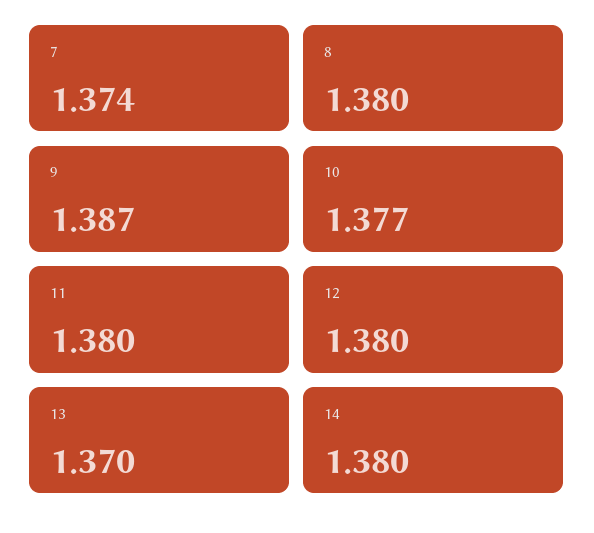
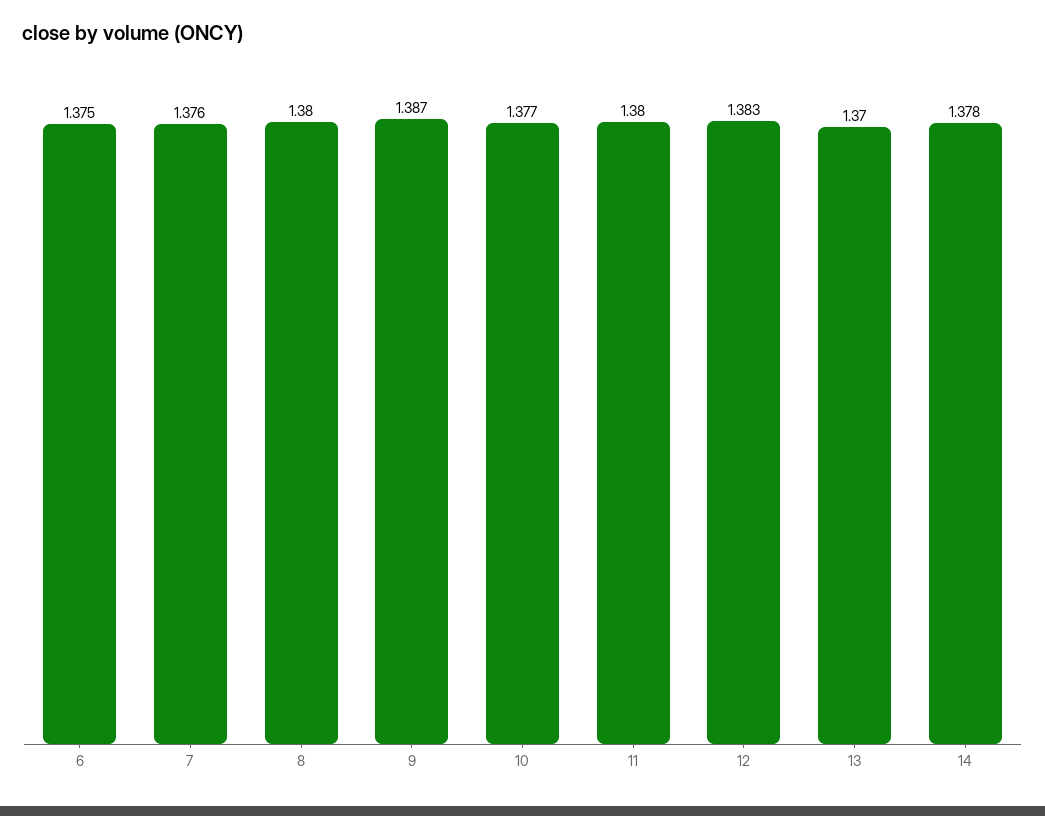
7: 1.374 -> 1.376
12: 1.38 -> 1.383
14: 1.38 -> 1.378
6: none -> 1.375

